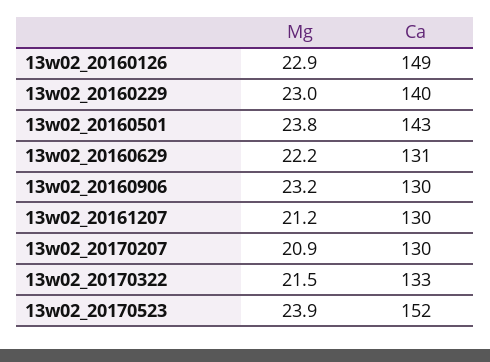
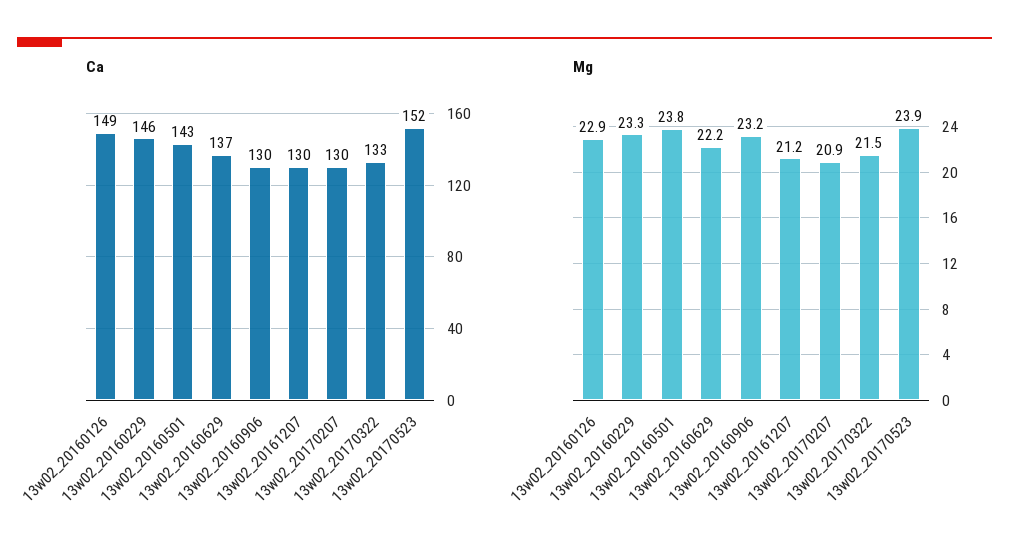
Mg, 13w02_20160229: 23 -> 23.3
Ca, 13w02_20160229: 140 -> 146
Ca, 13w02_20160629: 131 -> 137

